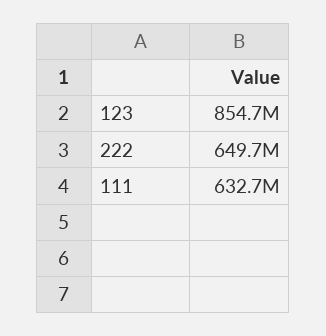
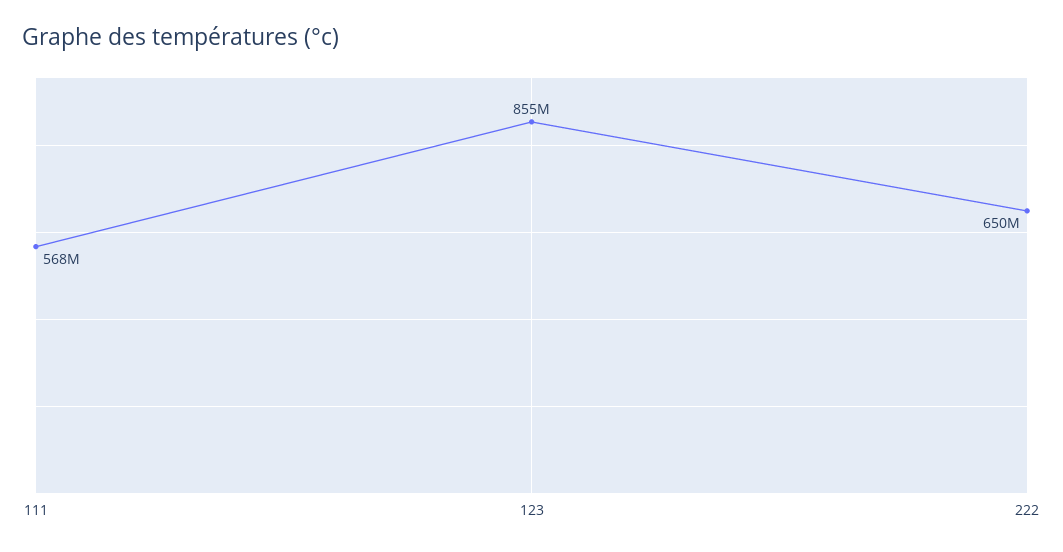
111: 632700000 -> 568000000

